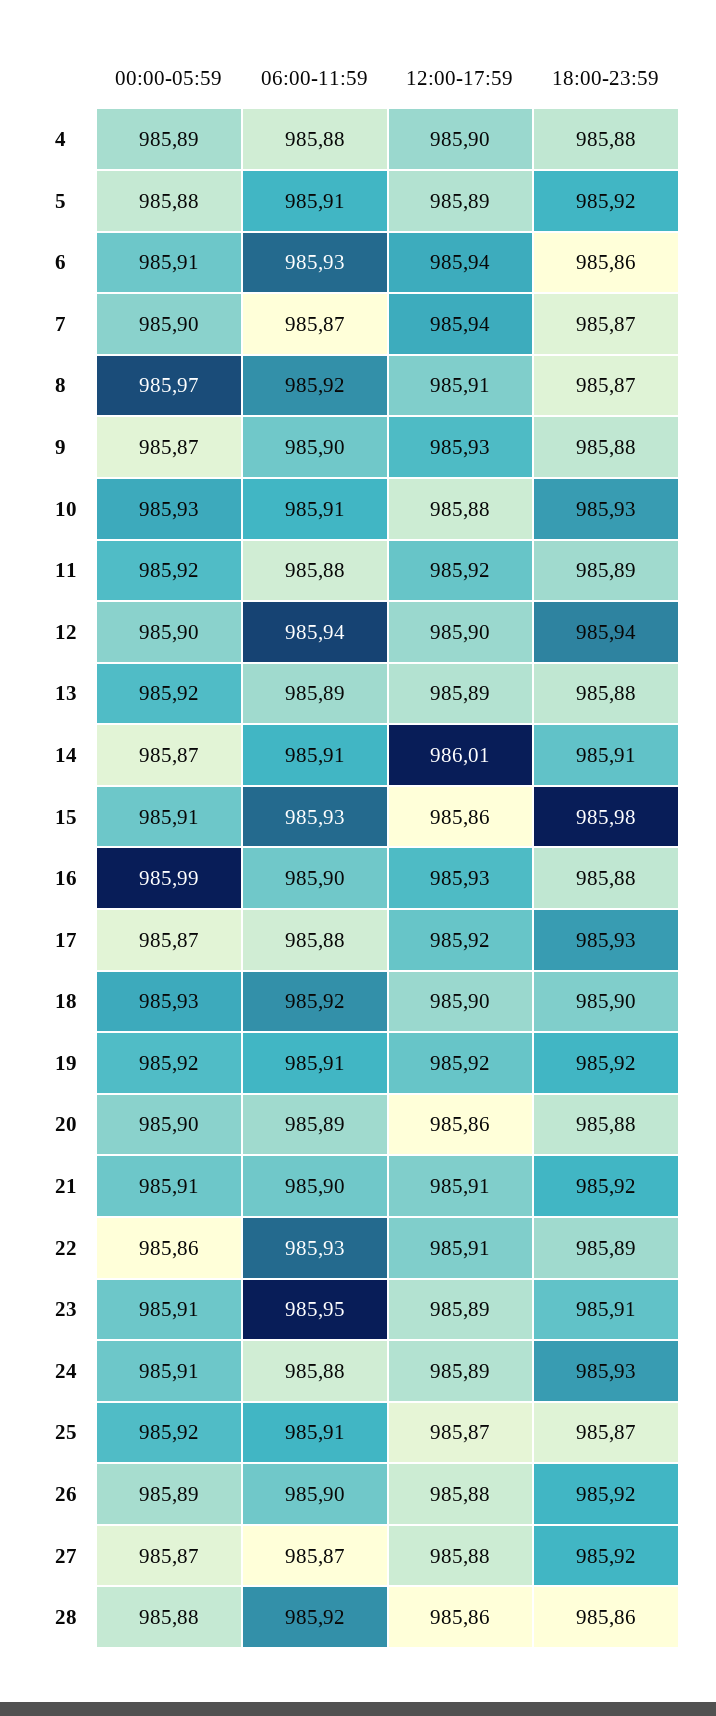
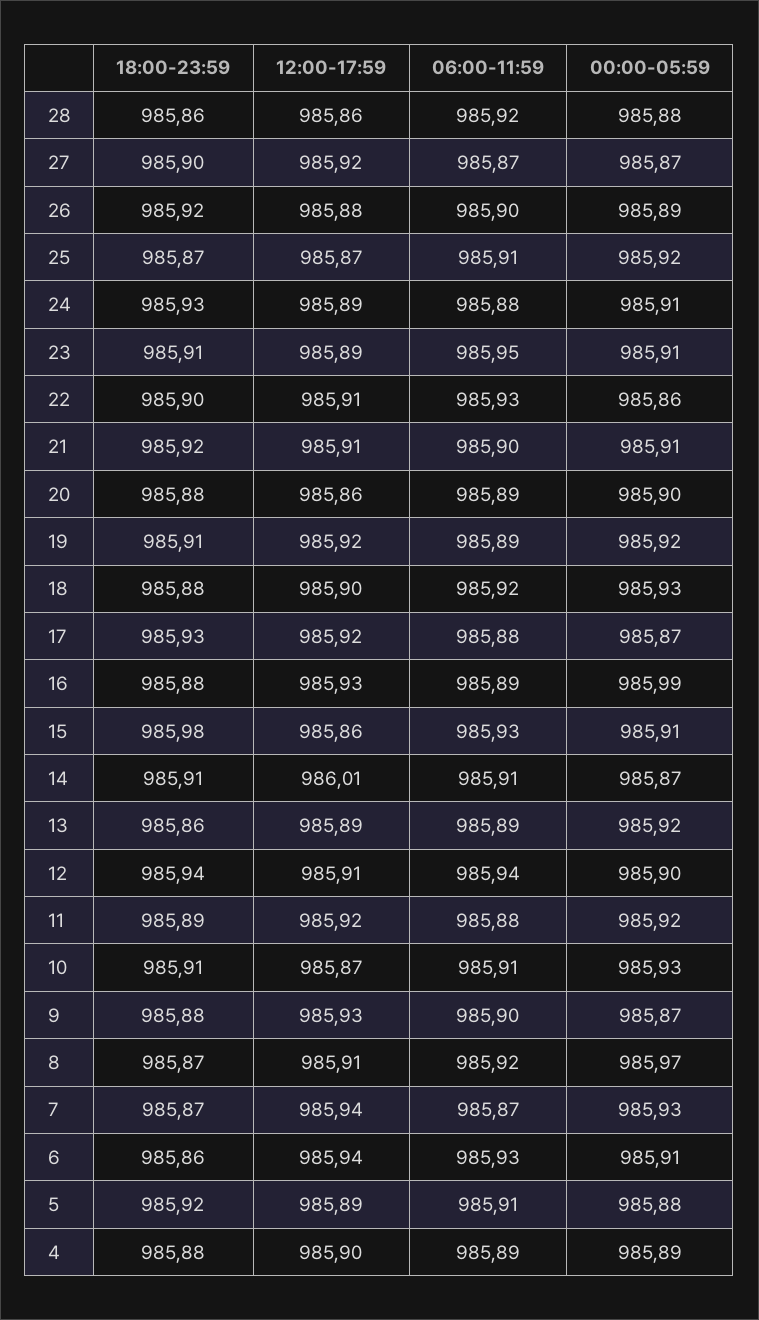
06:00-11:59, 4: 985.88 -> 985.89
00:00-05:59, 7: 985.9 -> 985.93
12:00-17:59, 10: 985.88 -> 985.87
18:00-23:59, 10: 985.93 -> 985.91
12:00-17:59, 12: 985.9 -> 985.91
18:00-23:59, 13: 985.88 -> 985.86
06:00-11:59, 16: 985.9 -> 985.89
18:00-23:59, 18: 985.9 -> 985.88
06:00-11:59, 19: 985.91 -> 985.89
18:00-23:59, 19: 985.92 -> 985.91
18:00-23:59, 22: 985.89 -> 985.9
12:00-17:59, 27: 985.88 -> 985.92
18:00-23:59, 27: 985.92 -> 985.9

